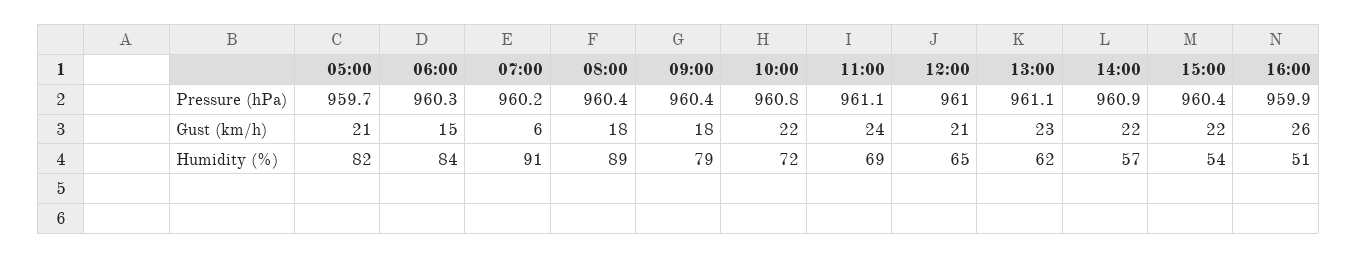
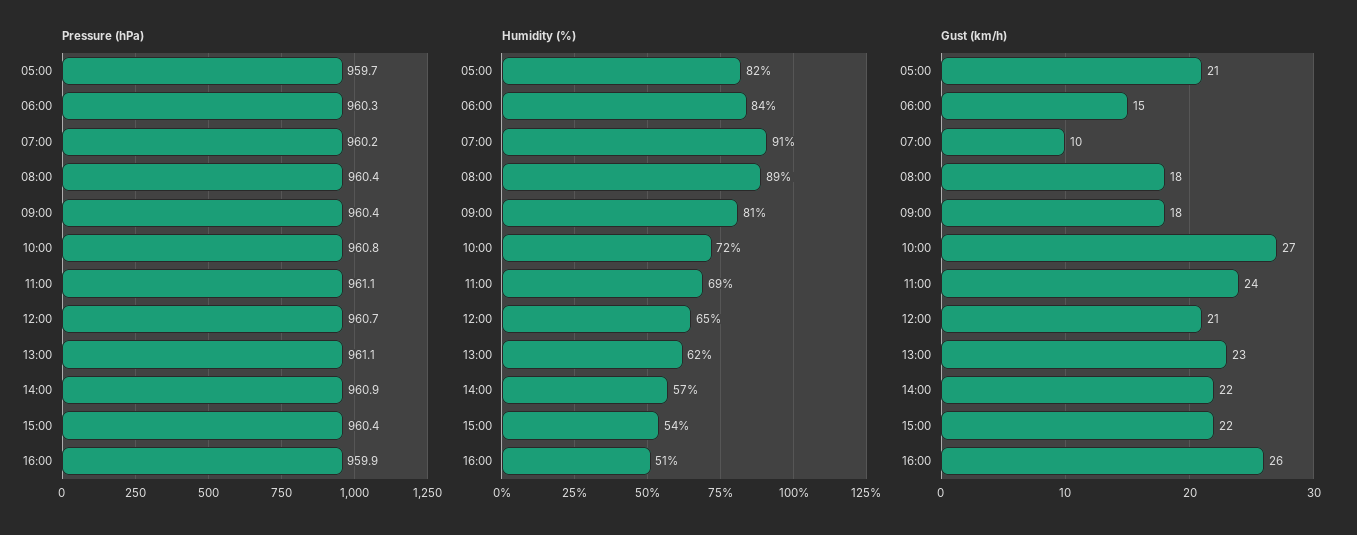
Pressure (hPa), 12:00: 961 -> 960.7
Gust (km/h), 07:00: 6 -> 10
Gust (km/h), 10:00: 22 -> 27
Humidity (%), 09:00: 79 -> 81

